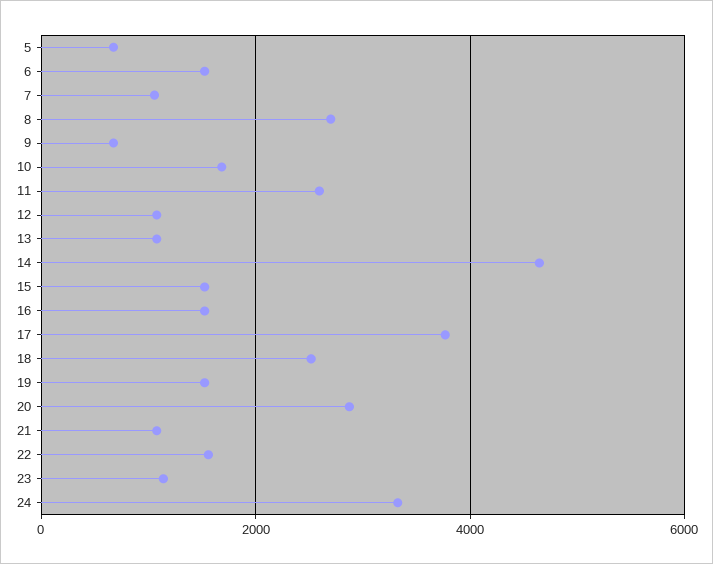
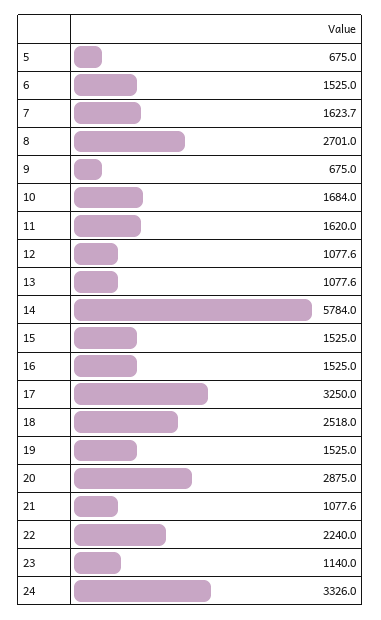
7: 1000 -> 1623.7
11: 2600 -> 1620
14: 4600 -> 5784
17: 3800 -> 3250
22: 1600 -> 2240

